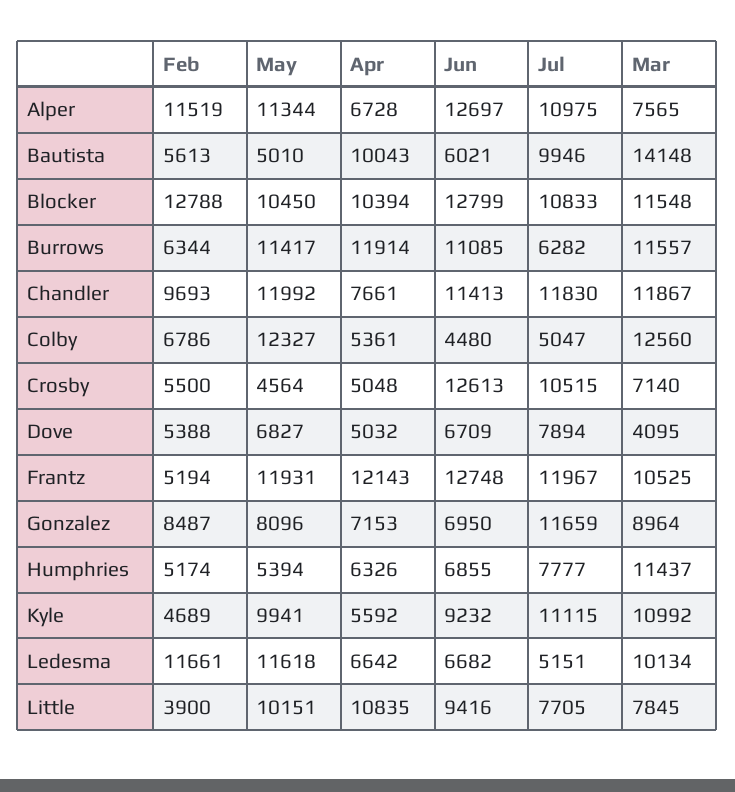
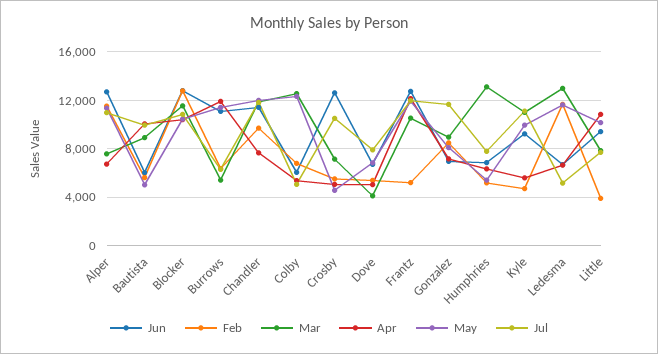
Mar, Bautista: 14148 -> 9000
Mar, Burrows: 11557 -> 5500
Jun, Colby: 4480 -> 6000
Mar, Humphries: 11437 -> 13000
Mar, Ledesma: 10134 -> 13000

